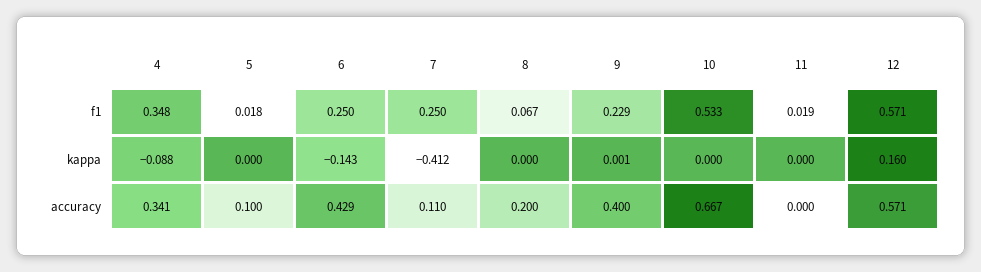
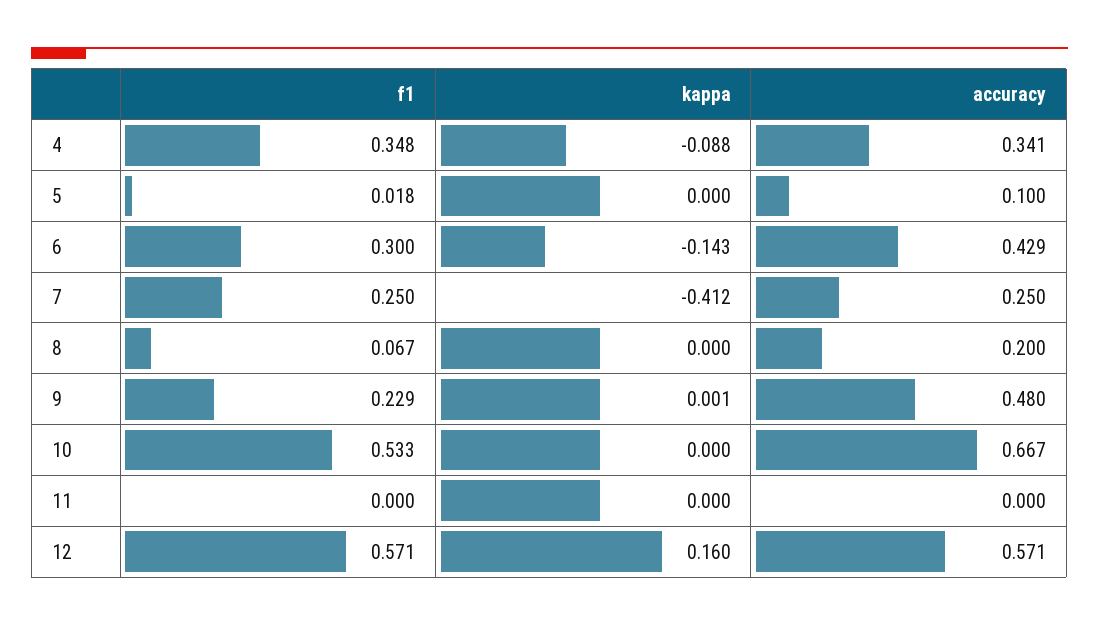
6, f1: 0.25 -> 0.3
11, f1: 0.019 -> 0
7, accuracy: 0.11 -> 0.25
9, accuracy: 0.4 -> 0.48

